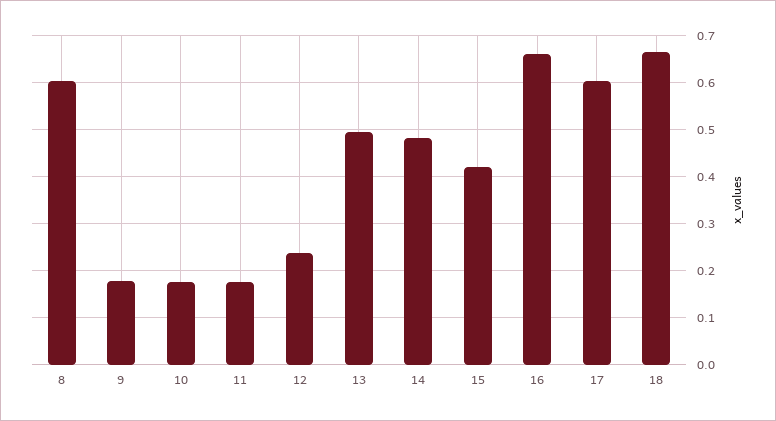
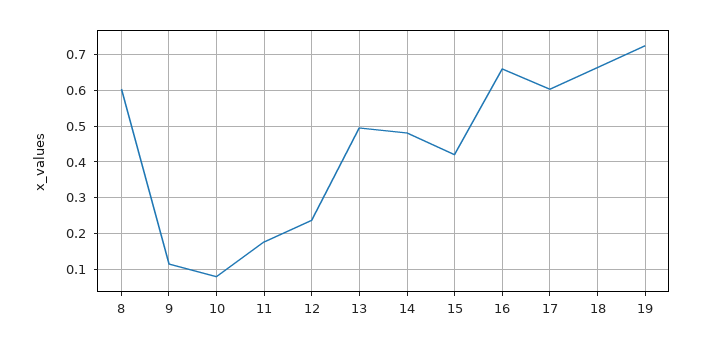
9: 0.18 -> 0.12
10: 0.18 -> 0.08
19: none -> 0.72

